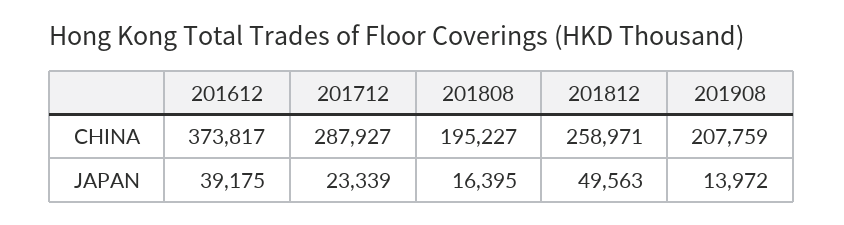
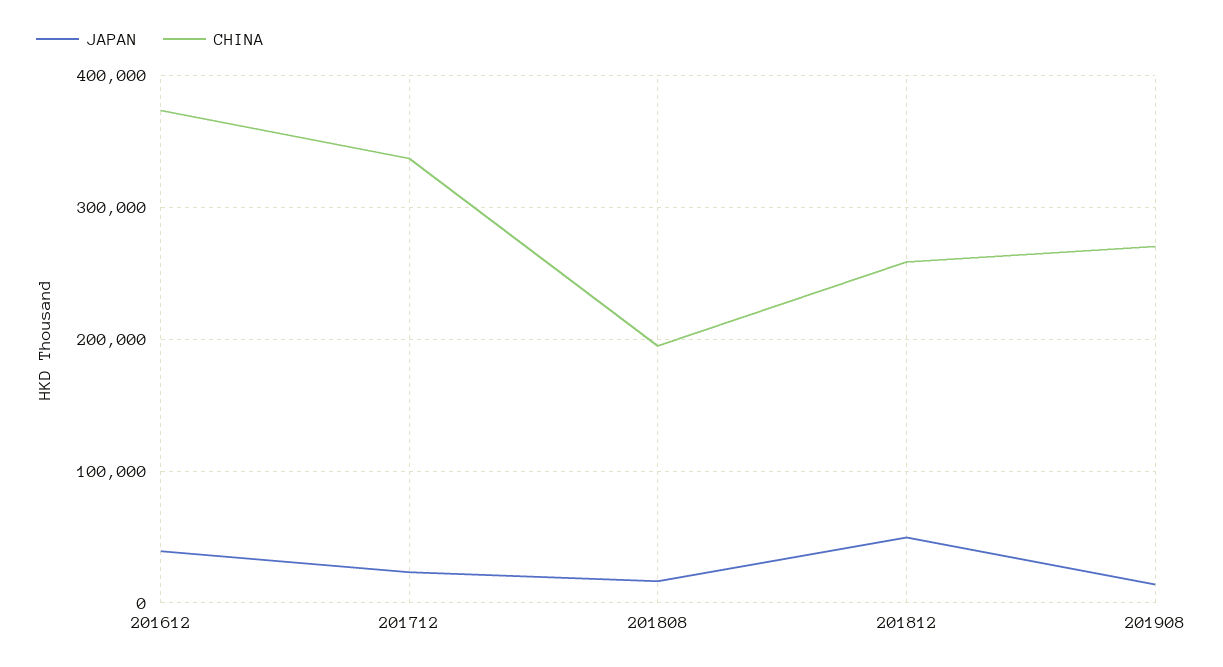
CHINA, 201712: 287927 -> 340000
CHINA, 201908: 207759 -> 270000

